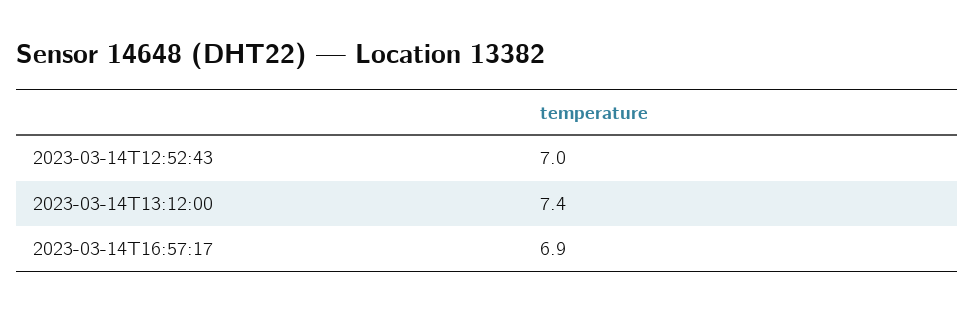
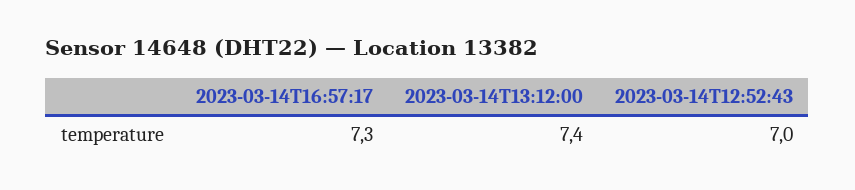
2023-03-14T16:57:17: 6.9 -> 7.3

